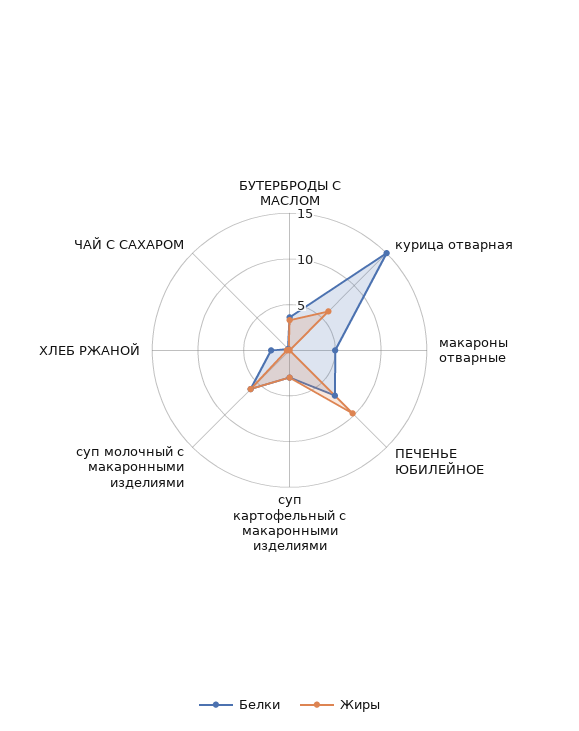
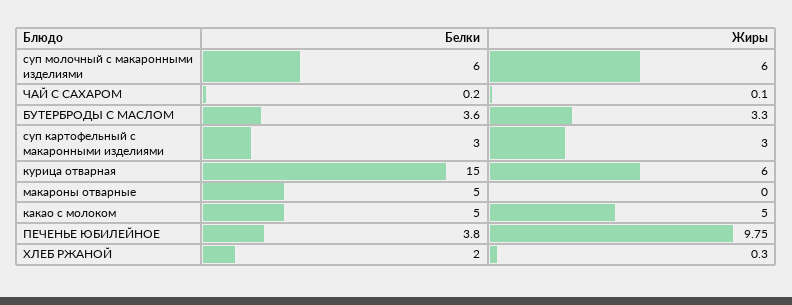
Белки, ПЕЧЕНЬЕ ЮБИЛЕЙНОЕ: 7 -> 3.8
Белки, какао с молоком: none -> 5
Жиры, какао с молоком: none -> 5

